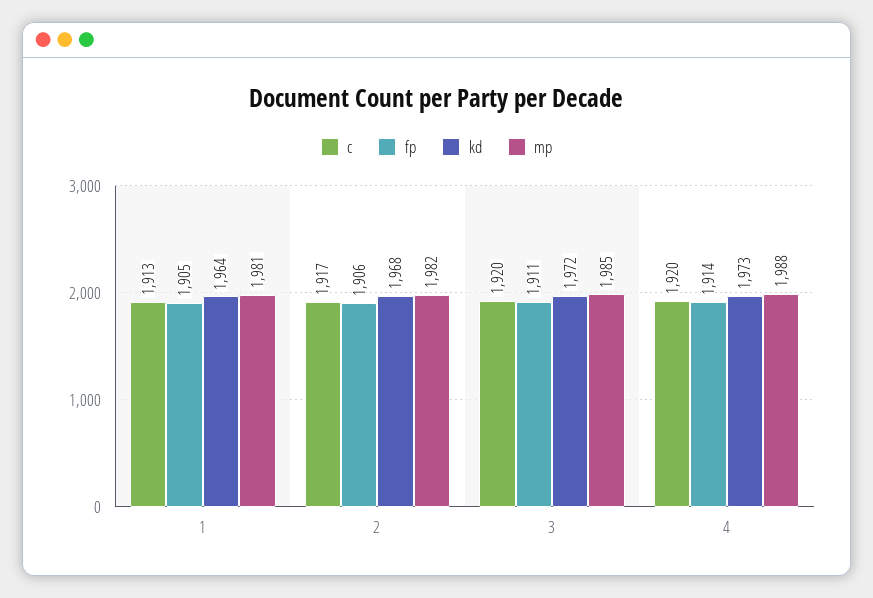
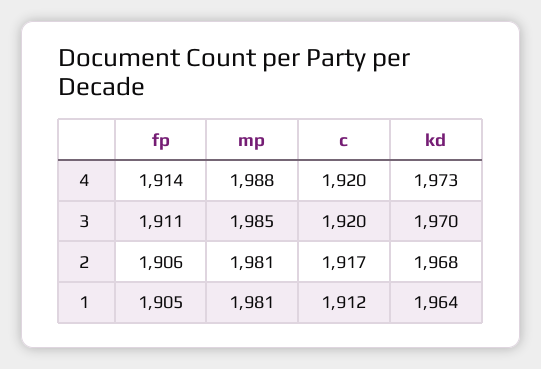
c, 1: 1913 -> 1912
mp, 2: 1982 -> 1981
kd, 3: 1972 -> 1970

